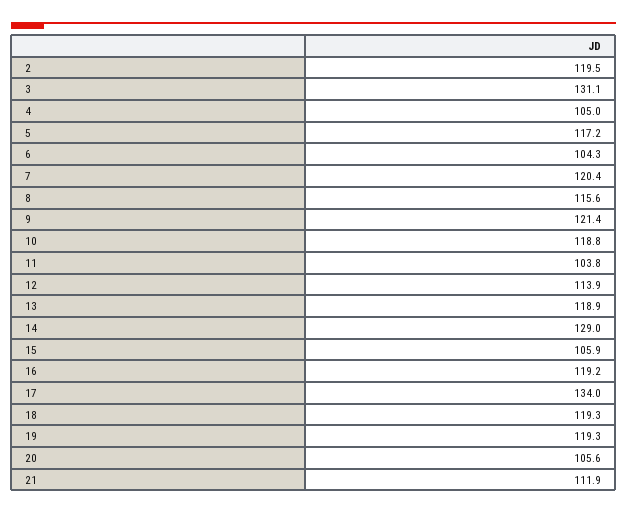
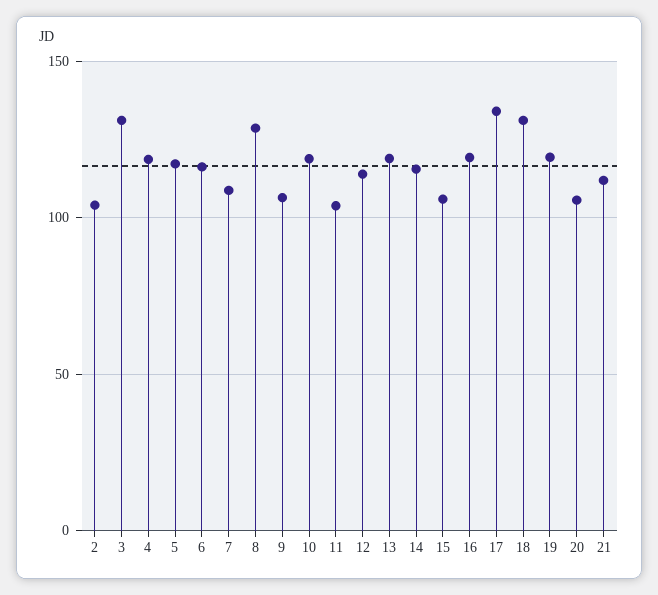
2: 119.5 -> 105
4: 105 -> 120
6: 104.3 -> 115
7: 120.4 -> 110
8: 115.6 -> 130
9: 121.4 -> 105
14: 129 -> 115
18: 119.3 -> 130

